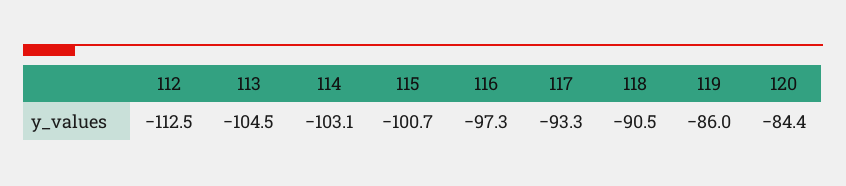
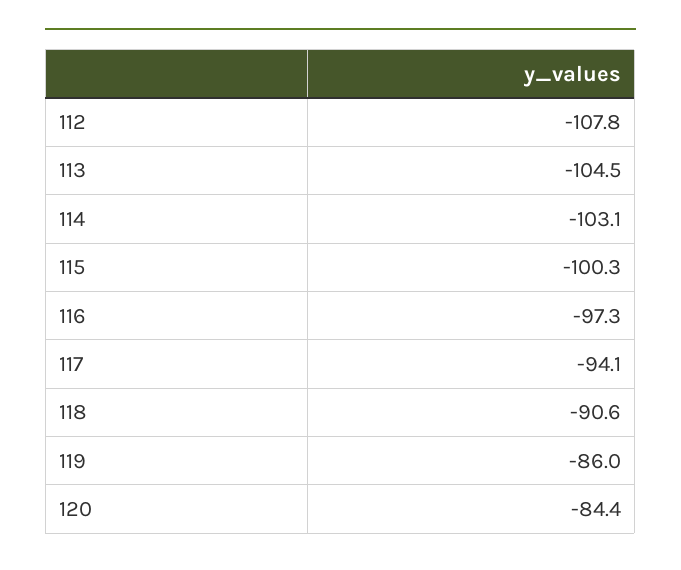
112: -112.5 -> -107.8
115: -100.7 -> -100.3
117: -93.3 -> -94.1
118: -90.5 -> -90.6

